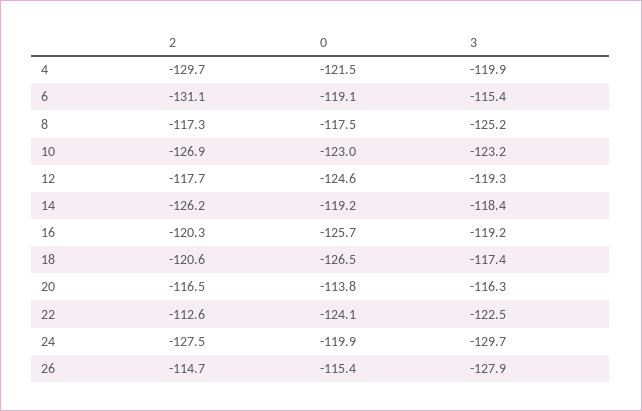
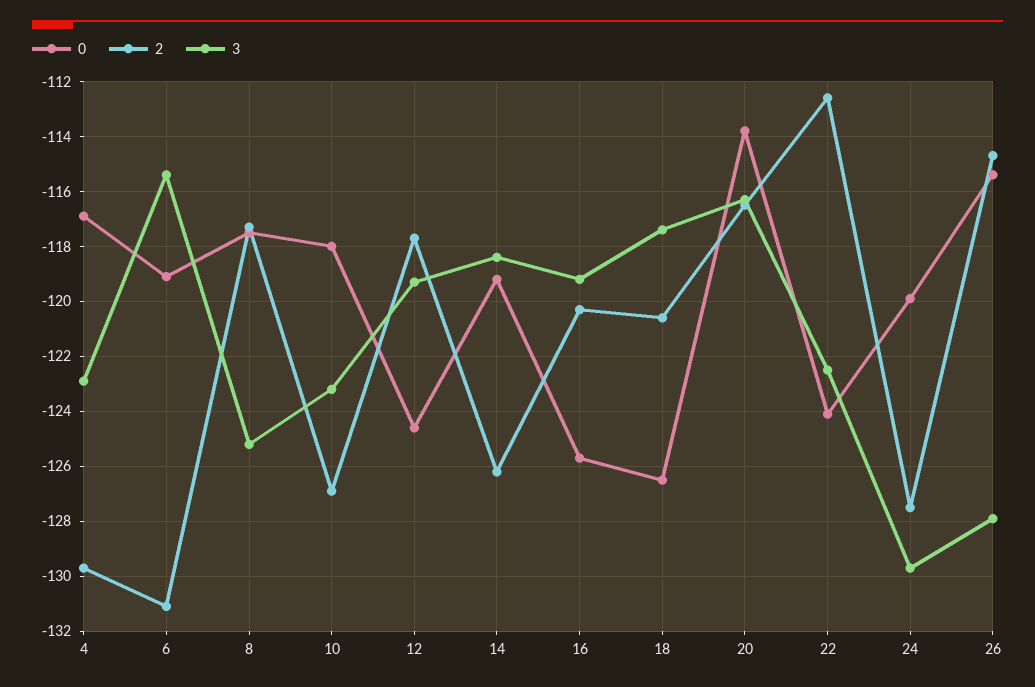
0, 4: -121.5 -> -117
3, 4: -119.9 -> -123
0, 10: -123 -> -118

